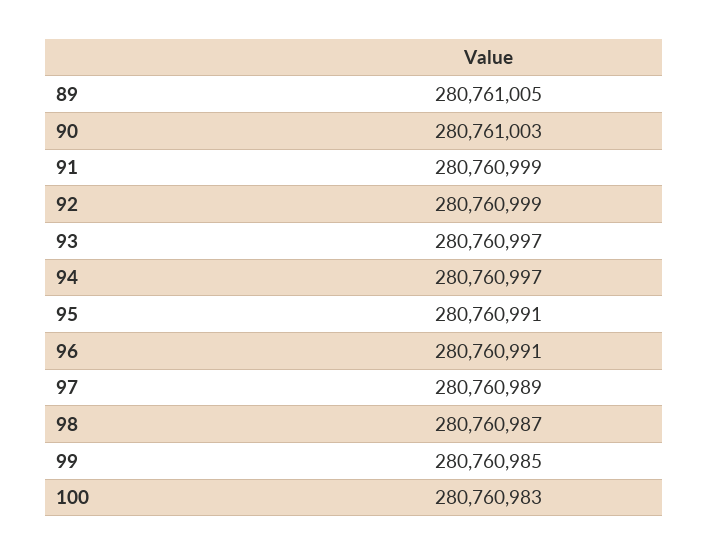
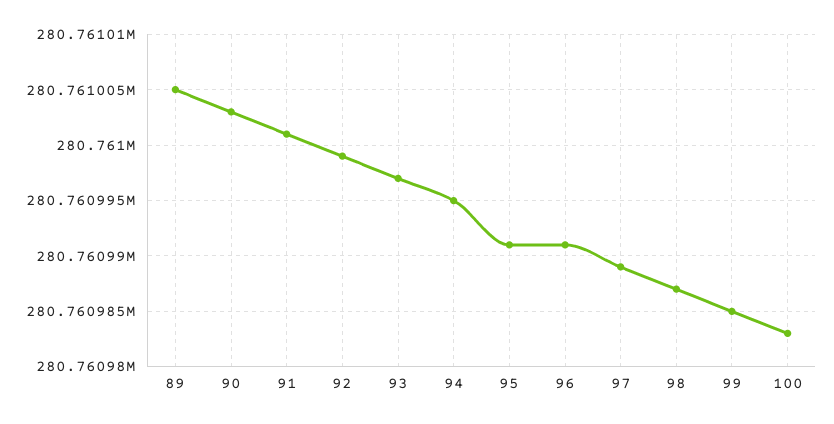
91: 280760999 -> 280761001
94: 280760997 -> 280760995

